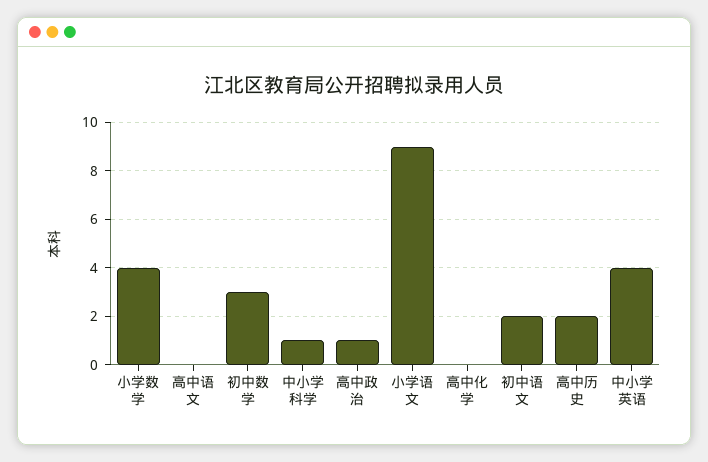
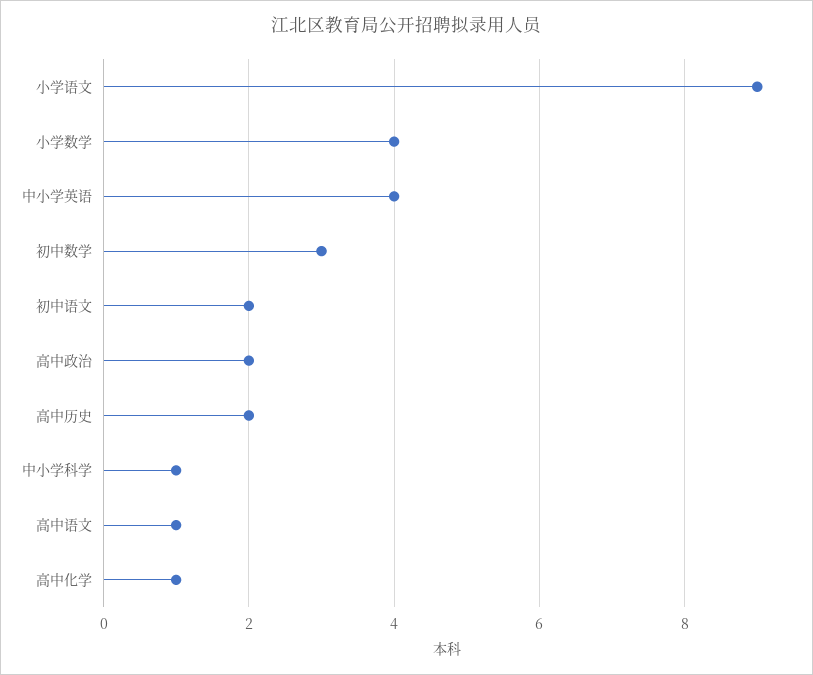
高中语文: 0 -> 1
高中政治: 1 -> 2
高中化学: 0 -> 1

